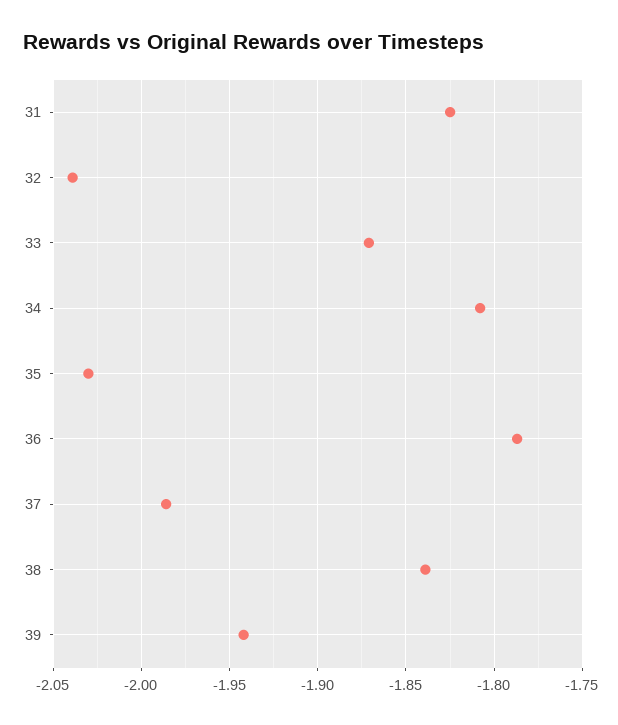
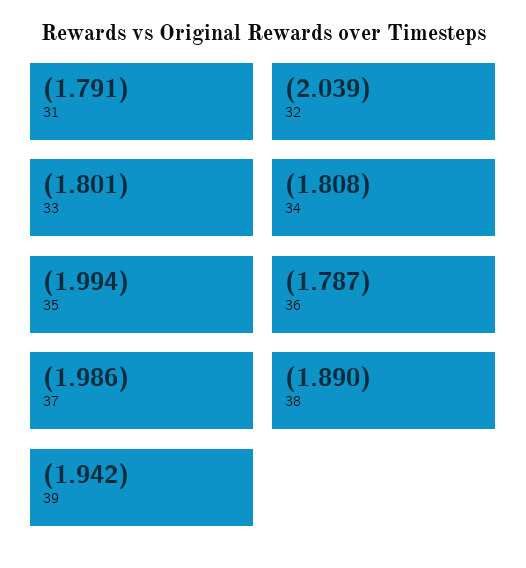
31: -1.825 -> -1.791
33: -1.87 -> -1.801
35: -2.03 -> -1.994
38: -1.84 -> -1.89

